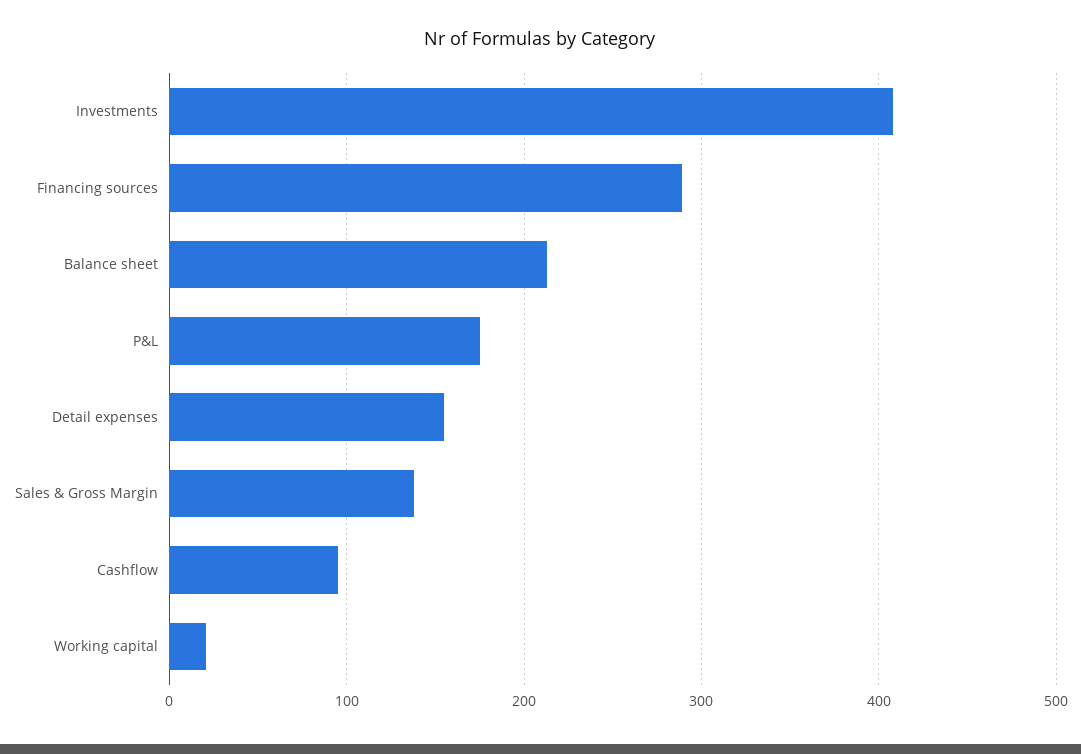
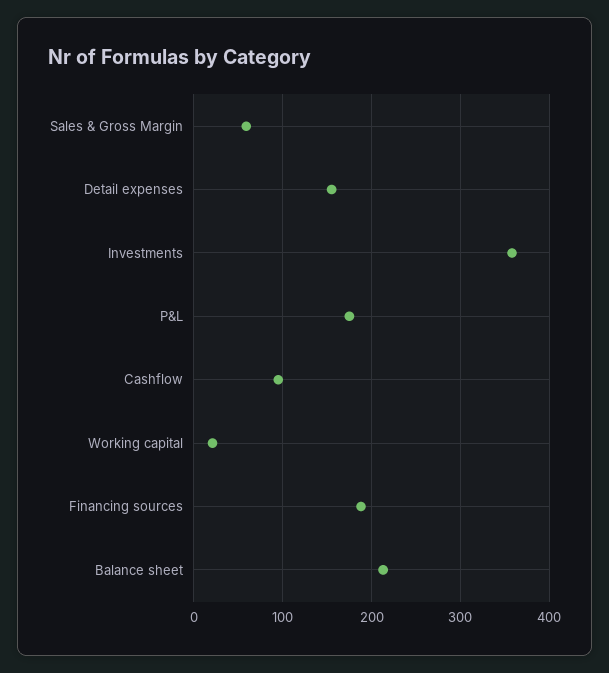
Investments: 410 -> 360
Financing sources: 290 -> 190
Sales & Gross Margin: 140 -> 60

